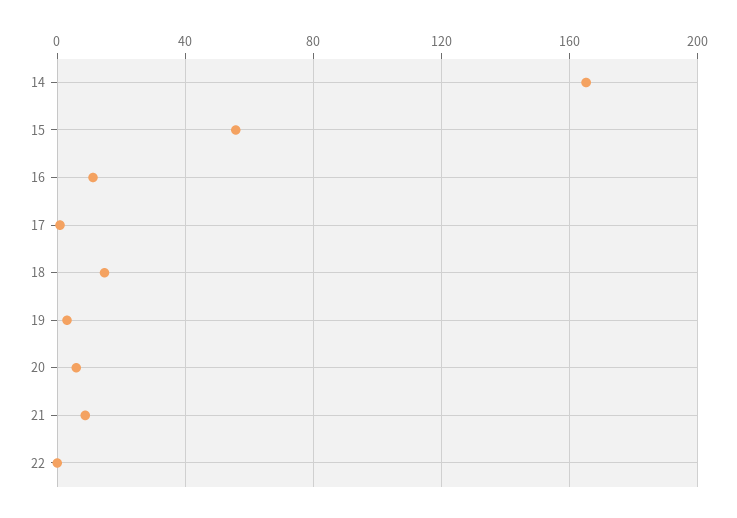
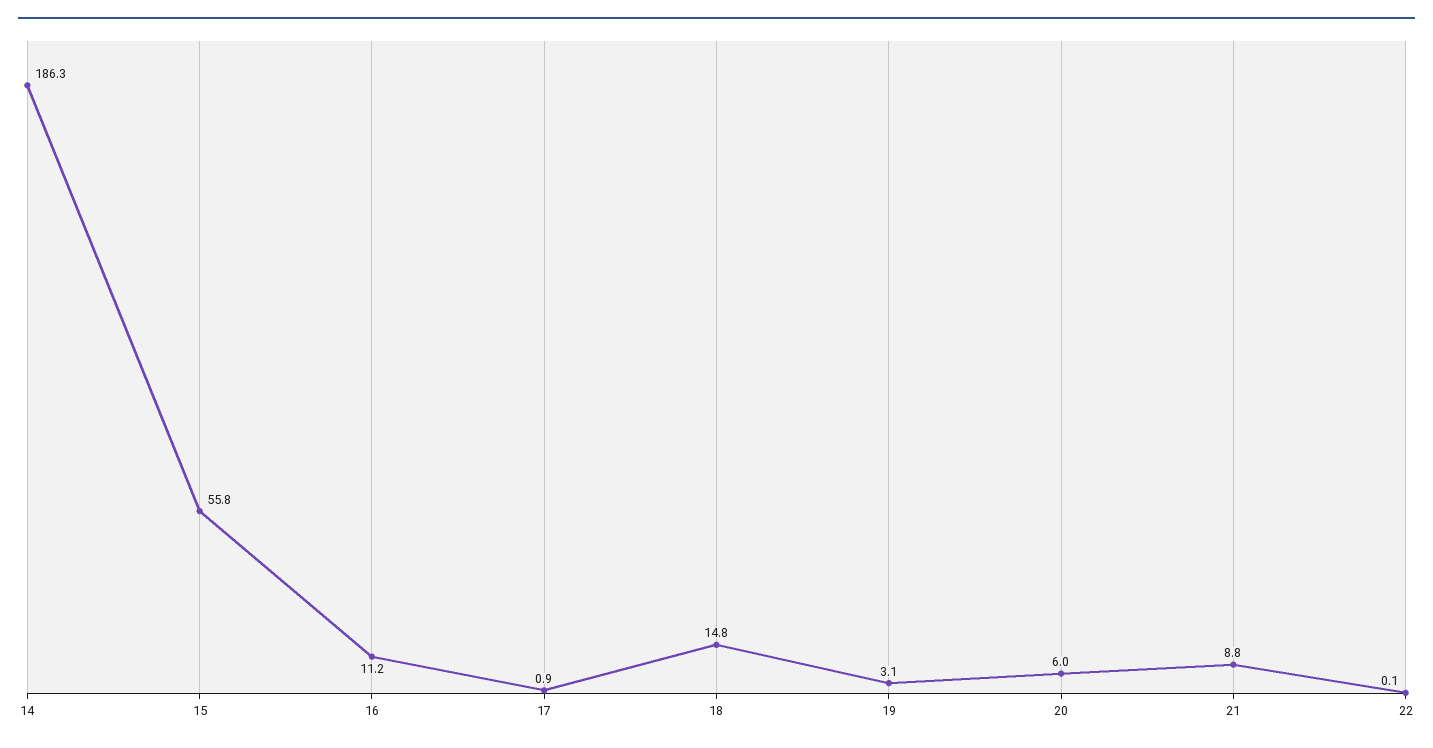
14: 165 -> 186.3

